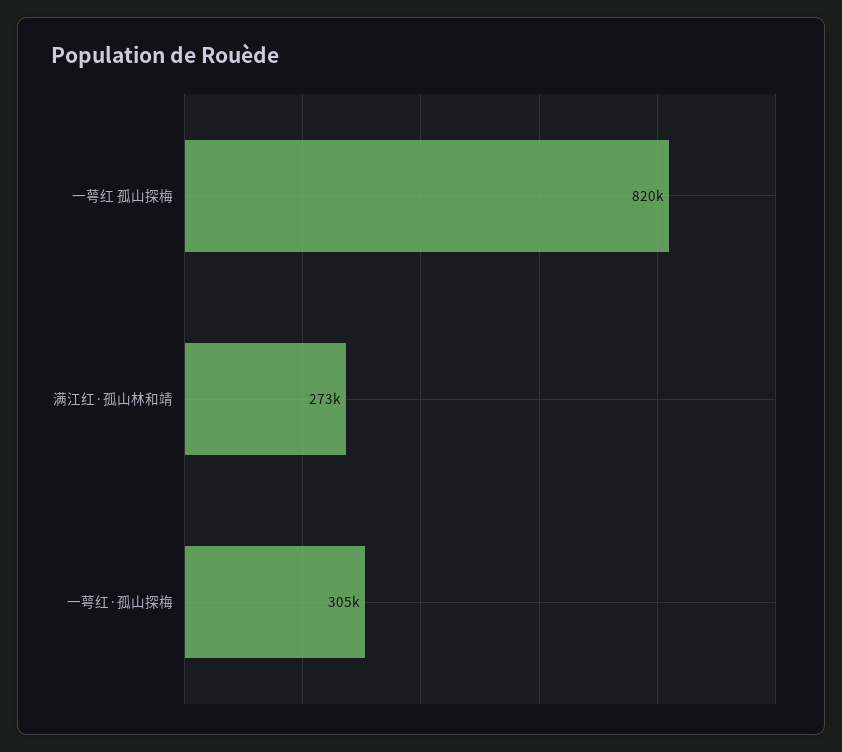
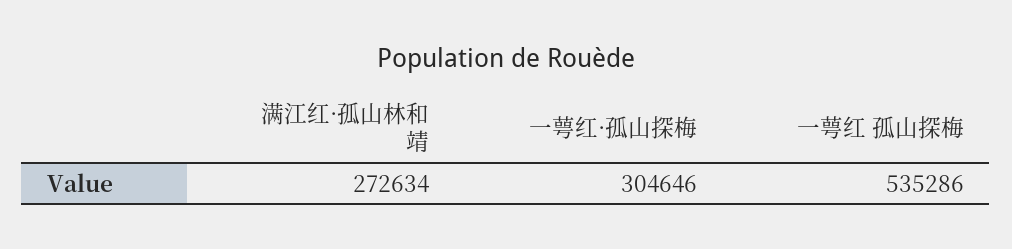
一萼红 孤山探梅: 820000 -> 535286

